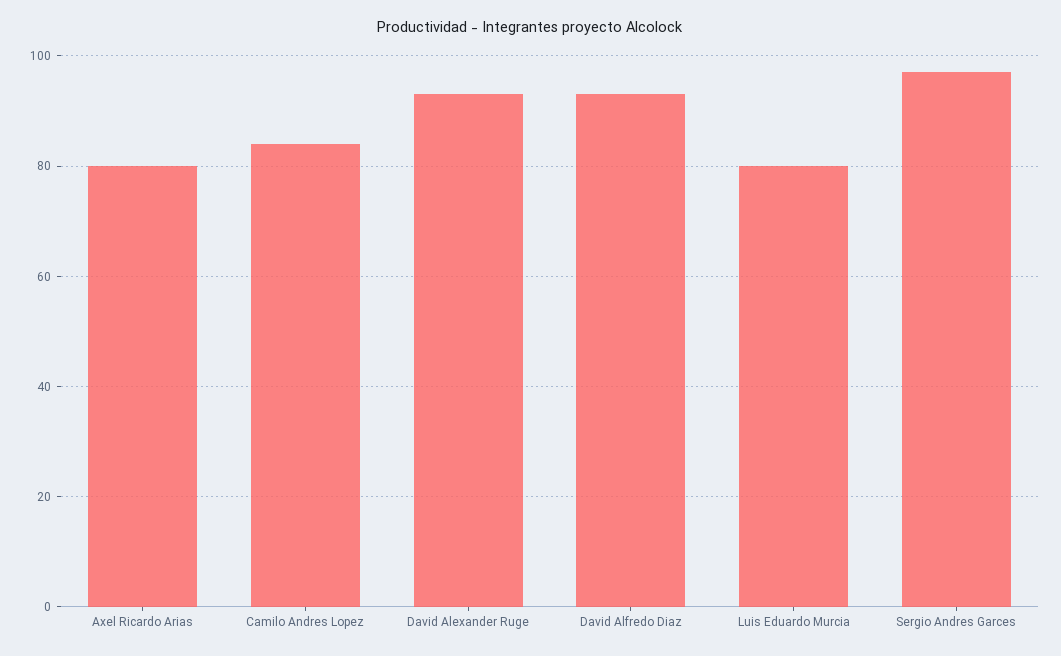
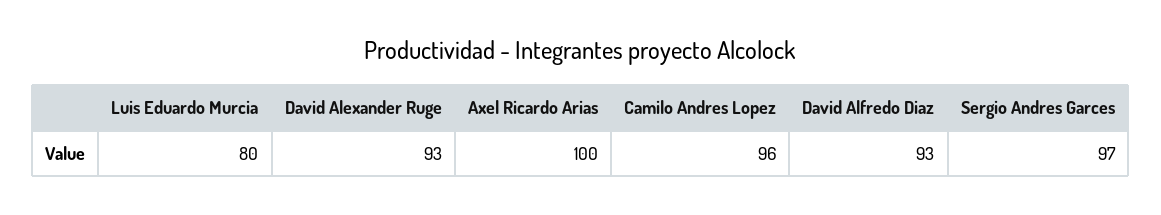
Axel Ricardo Arias: 80 -> 100
Camilo Andres Lopez: 85 -> 96

